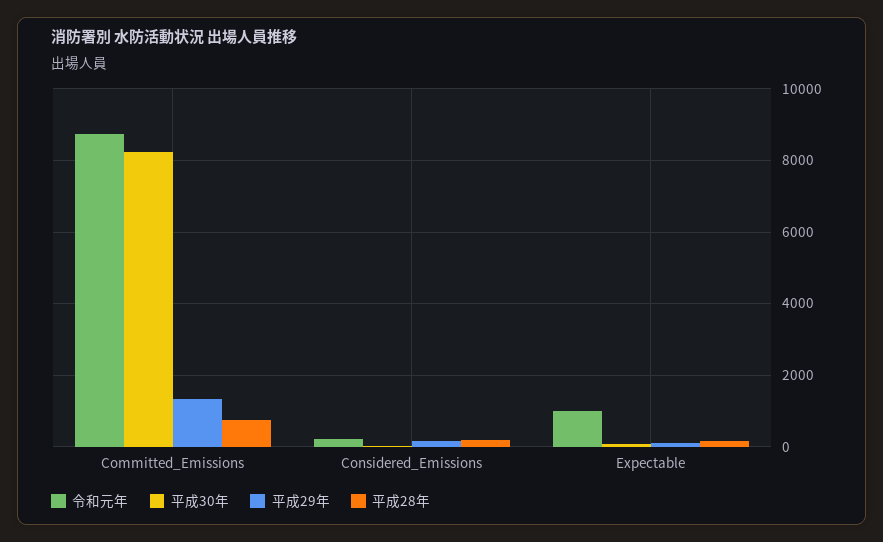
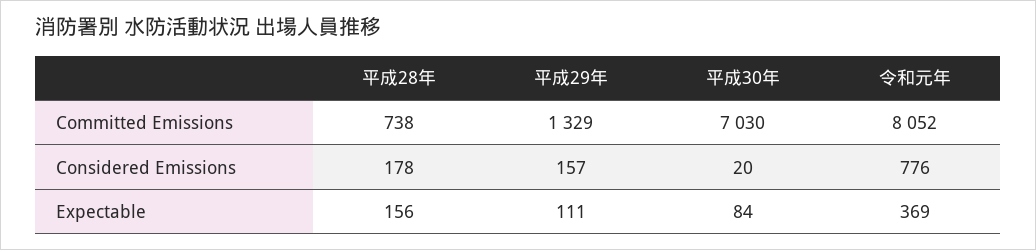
令和元年, Committed_Emissions: 8800 -> 8052
平成30年, Committed_Emissions: 8200 -> 7030
令和元年, Considered_Emissions: 200 -> 776
令和元年, Expectable: 1000 -> 369

